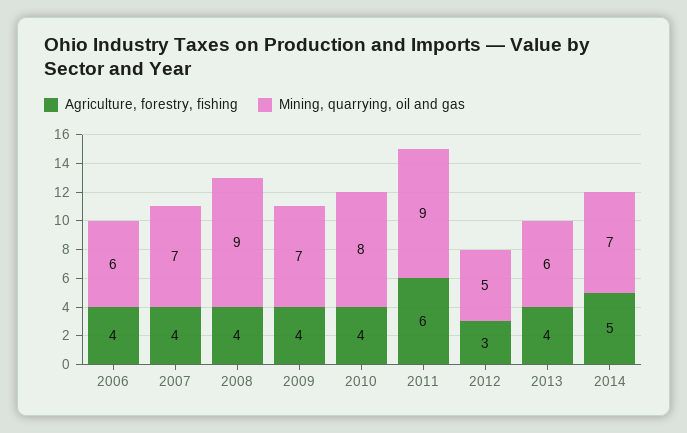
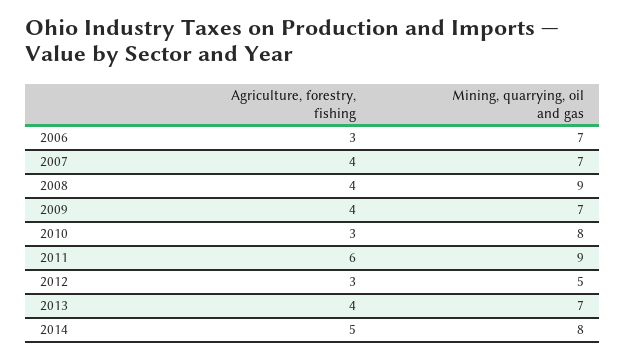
Agriculture, forestry, fishing, 2006: 4 -> 3
Mining, quarrying, oil and gas, 2006: 6 -> 7
Agriculture, forestry, fishing, 2010: 4 -> 3
Mining, quarrying, oil and gas, 2013: 6 -> 7
Mining, quarrying, oil and gas, 2014: 7 -> 8

